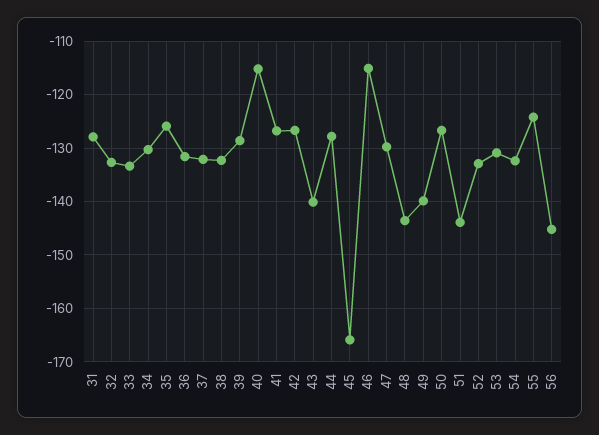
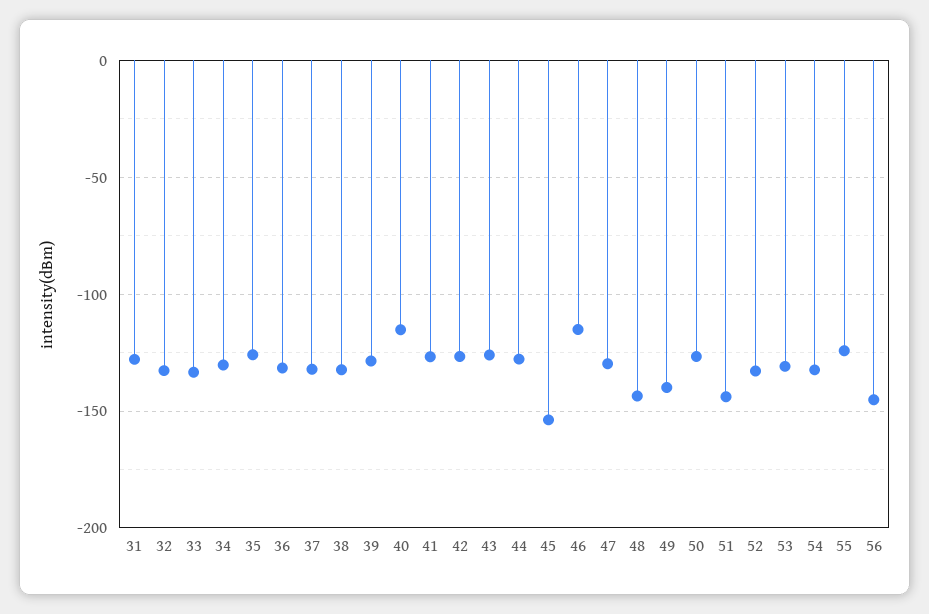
43: -140 -> -125
45: -166 -> -155

